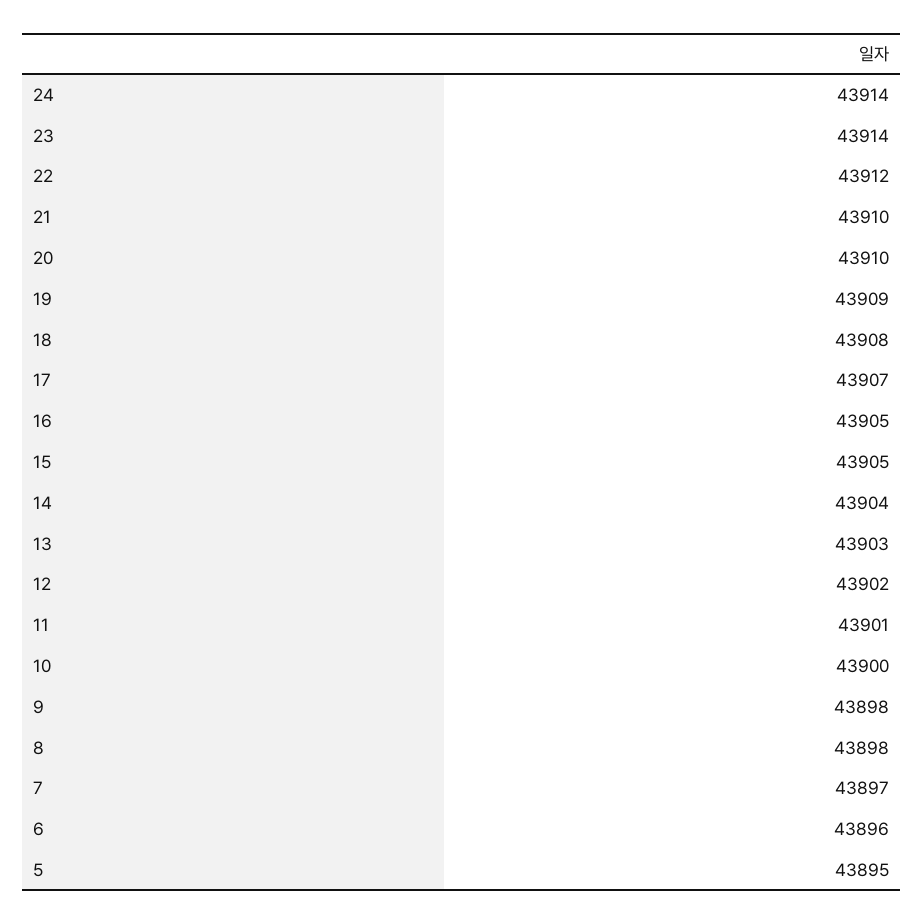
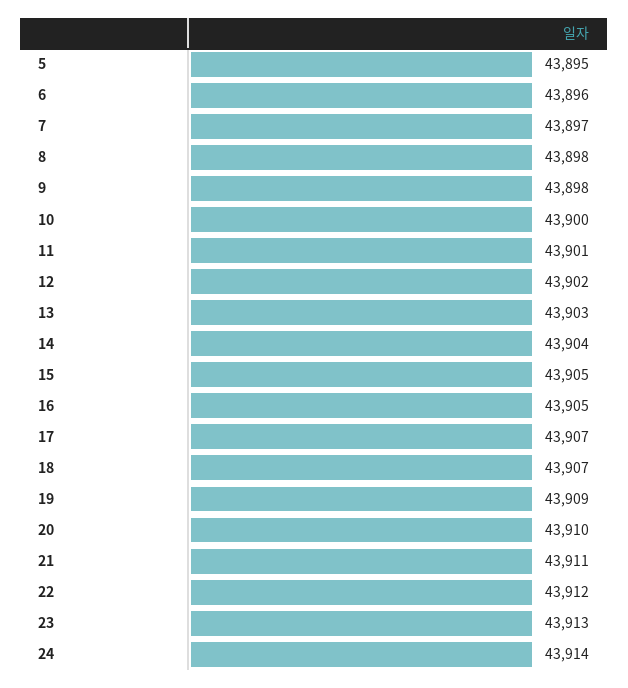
23: 43914 -> 43913
21: 43910 -> 43911
18: 43908 -> 43907

